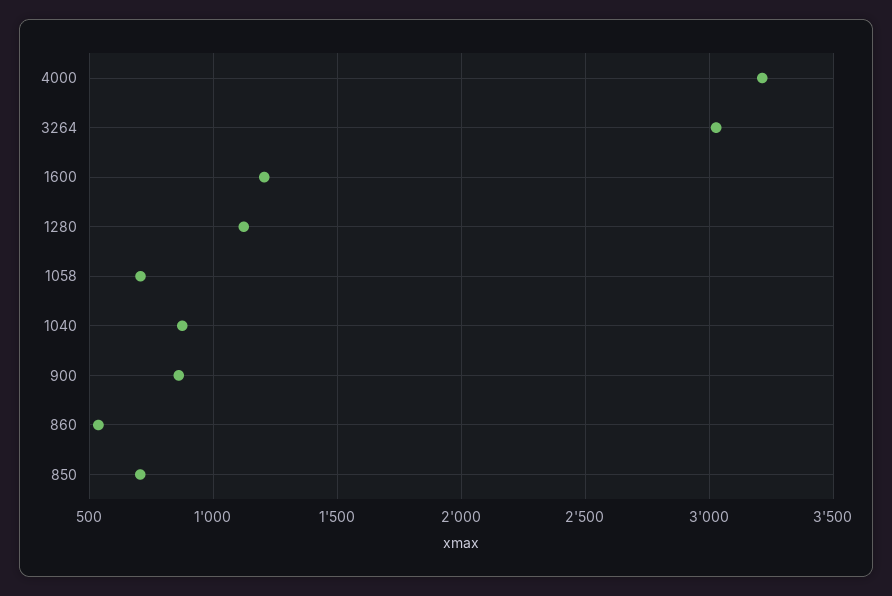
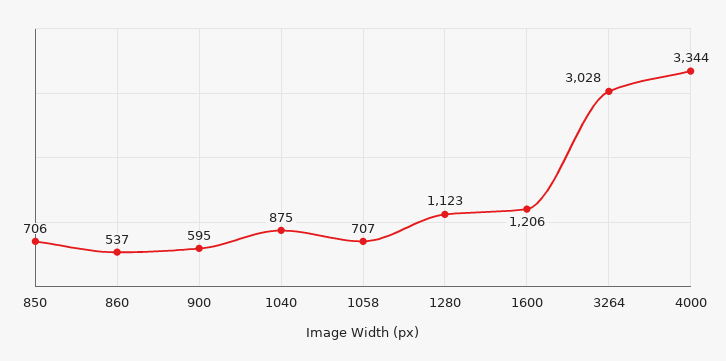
4000: 3200 -> 3344
900: 850 -> 595

